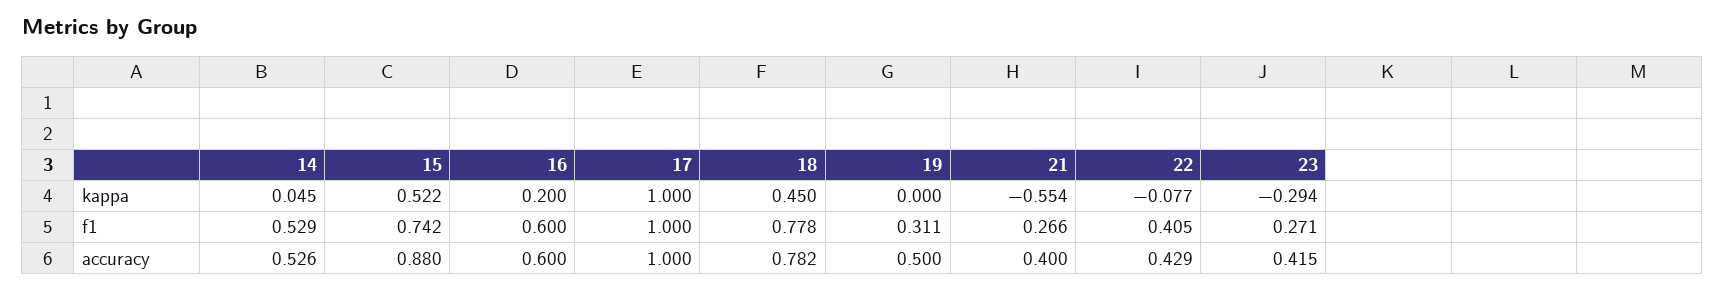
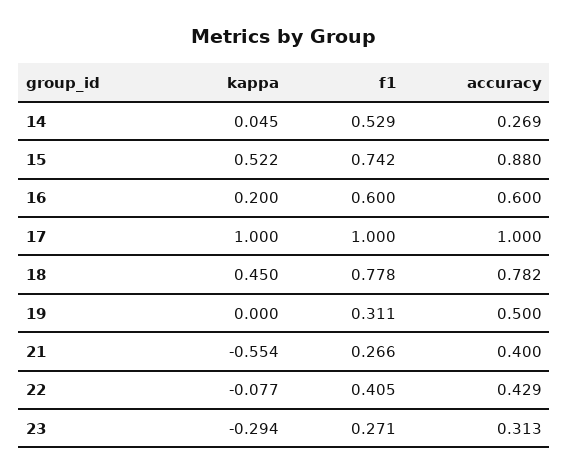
14, accuracy: 0.526 -> 0.269
23, accuracy: 0.415 -> 0.313

